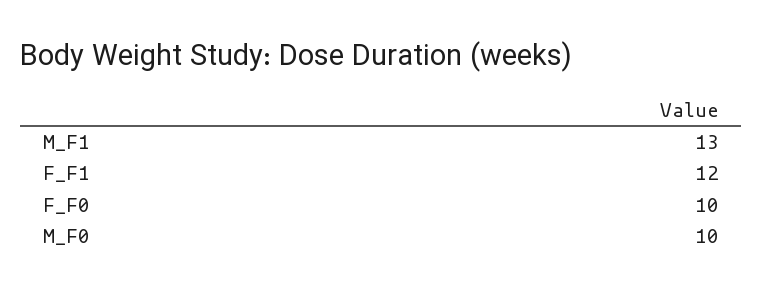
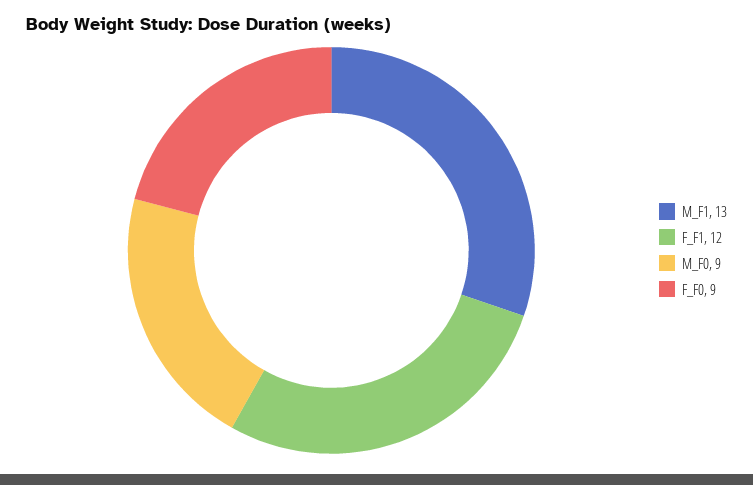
F_F0: 10 -> 9
M_F0: 10 -> 9

